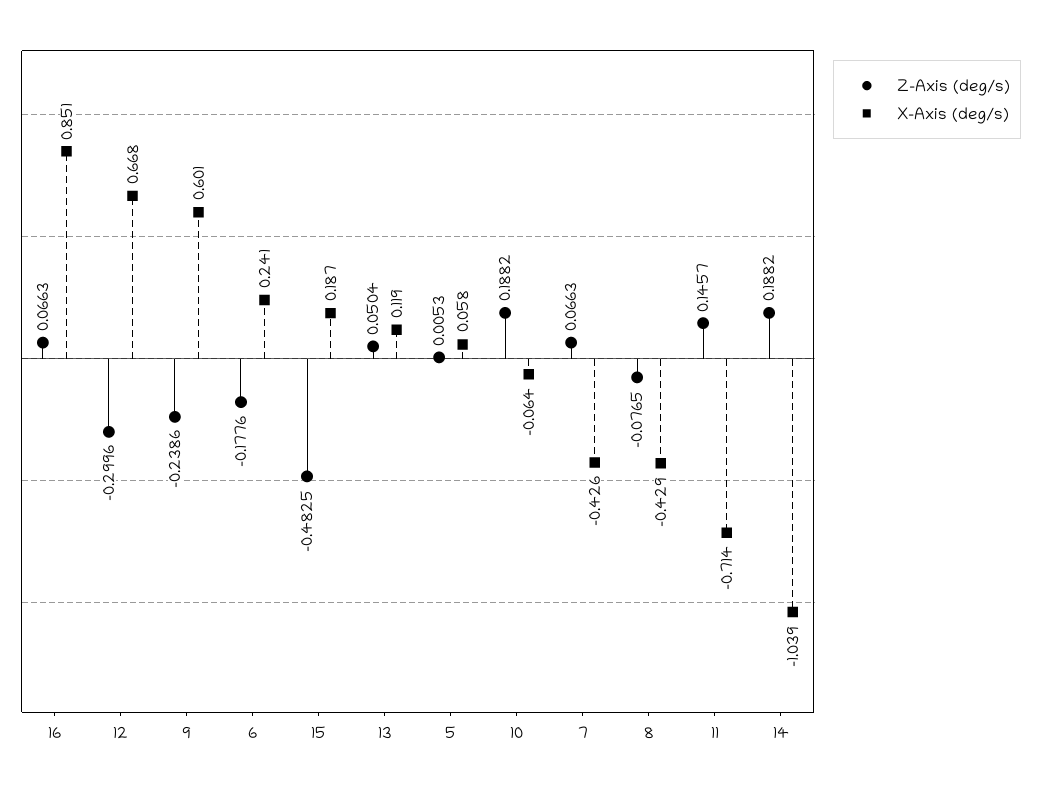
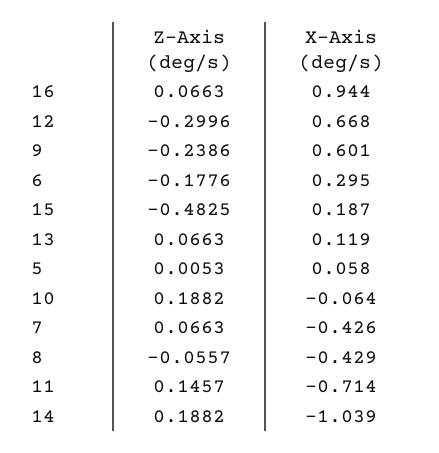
X-Axis (deg/s), 16: 0.851 -> 0.944
X-Axis (deg/s), 6: 0.241 -> 0.295
Z-Axis (deg/s), 13: 0.0504 -> 0.0663
Z-Axis (deg/s), 8: -0.0765 -> -0.0557

